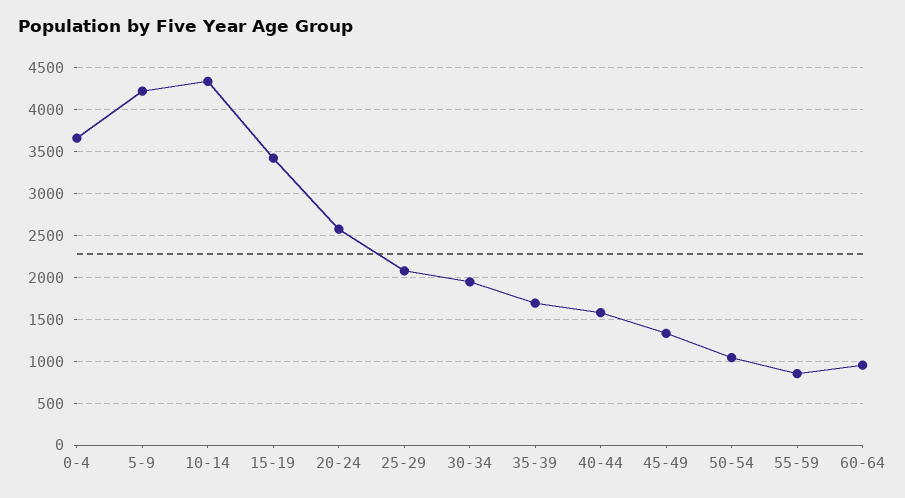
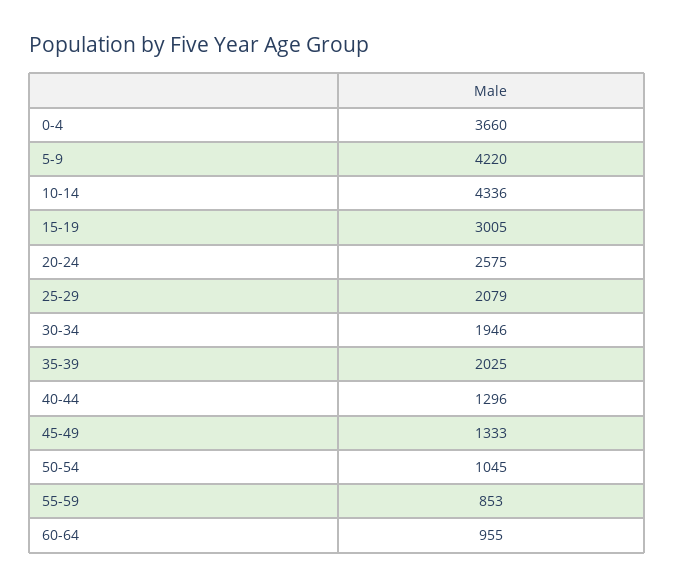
15-19: 3400 -> 3005
35-39: 1700 -> 2025
40-44: 1600 -> 1296

